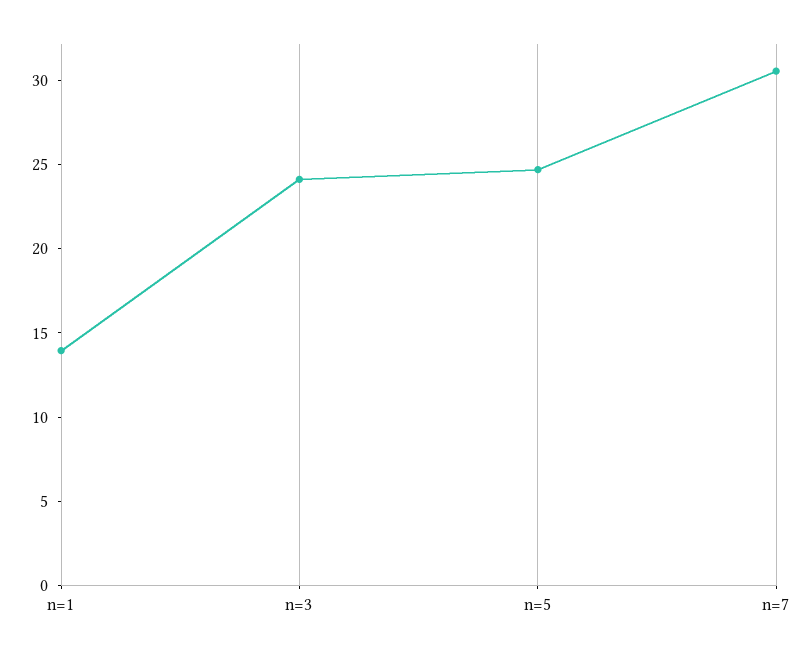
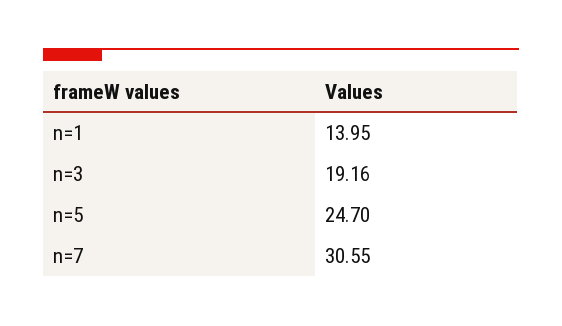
n=3: 24 -> 19.16

